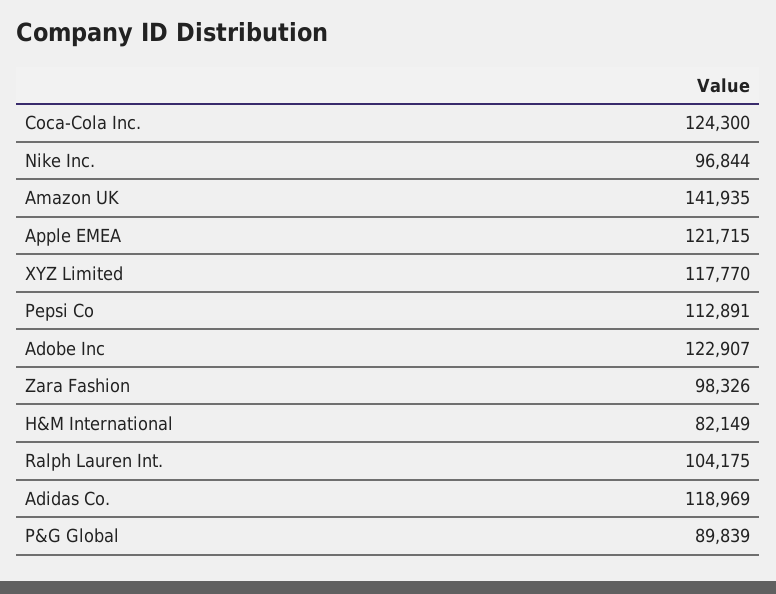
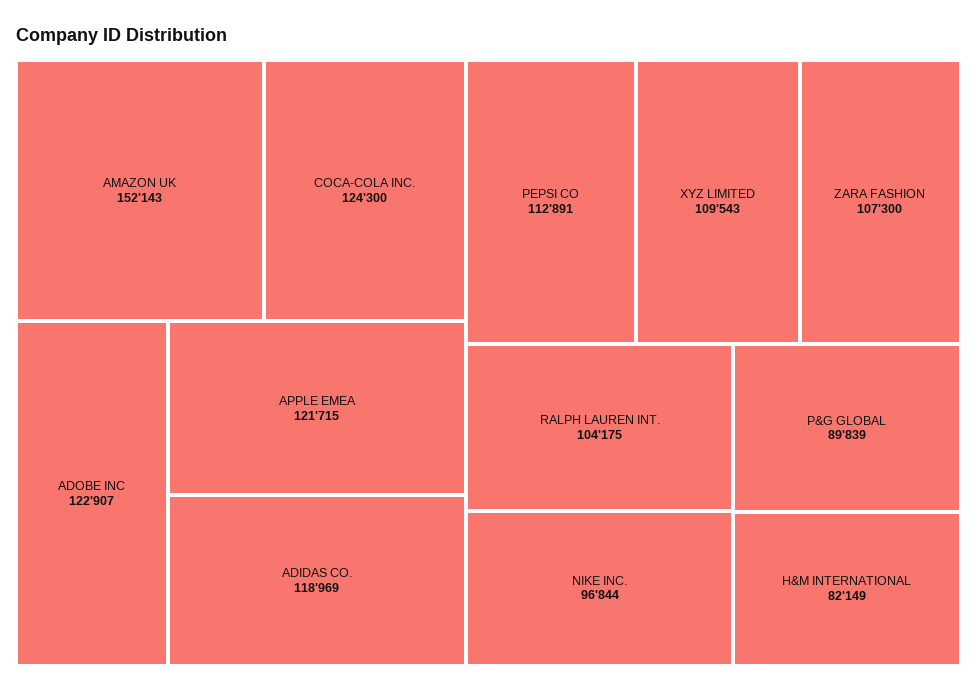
Amazon UK: 141935 -> 152143
XYZ Limited: 117770 -> 109543
Zara Fashion: 98326 -> 107300

